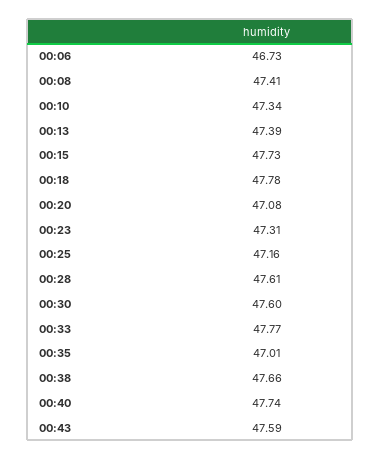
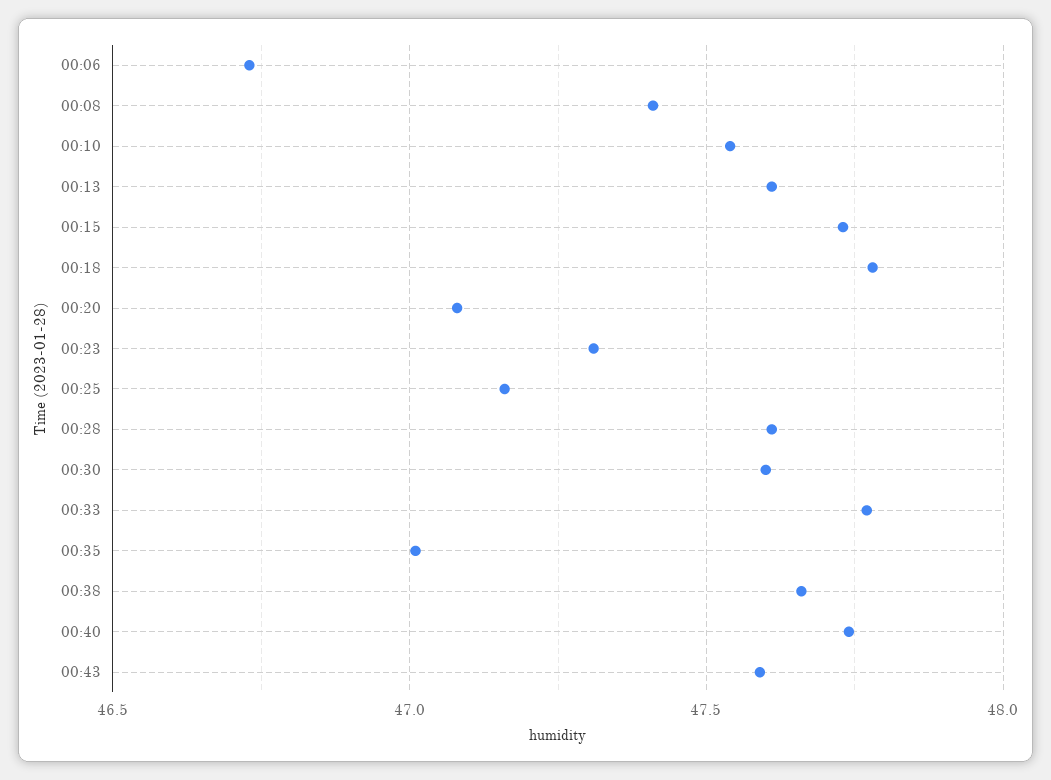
00:10: 47.34 -> 47.55
00:13: 47.39 -> 47.6

